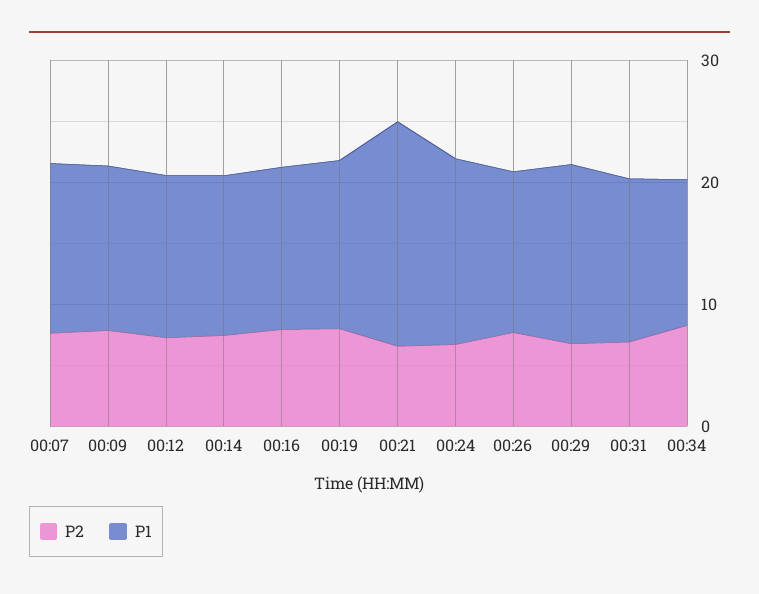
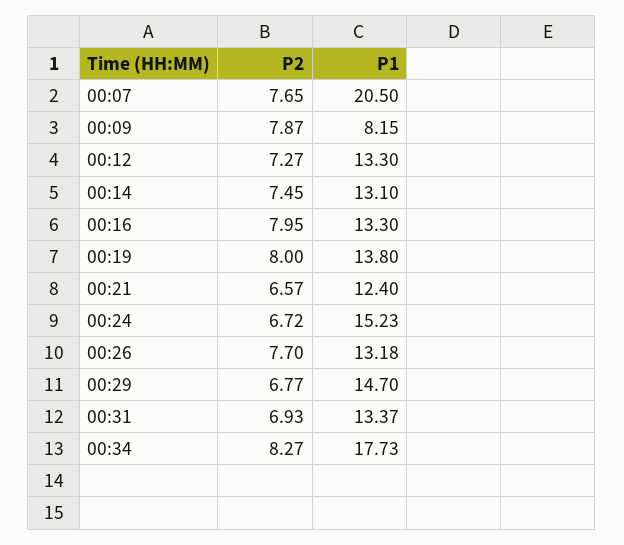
P1, 00:07: 14 -> 20.5
P1, 00:09: 14 -> 8.15
P1, 00:21: 18 -> 12.4
P1, 00:34: 12 -> 17.73

